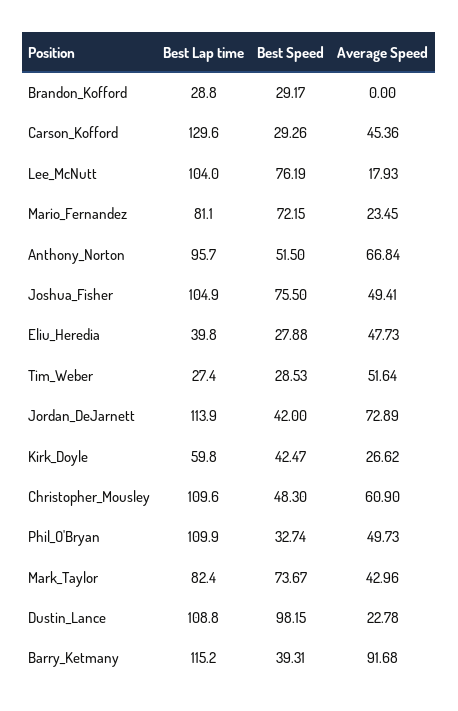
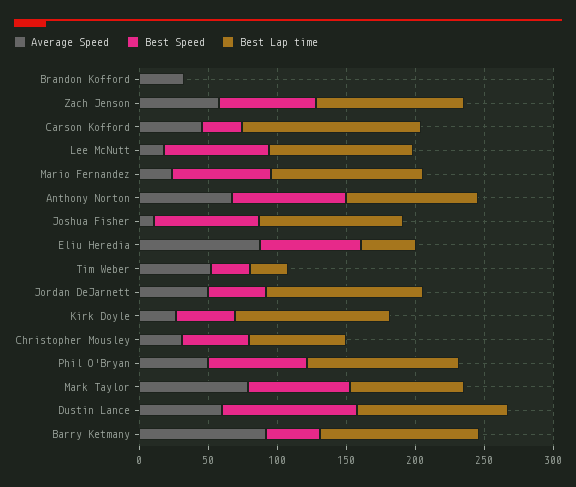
Best Lap time, Brandon_Kofford: 28.8 -> 0
Best Speed, Brandon_Kofford: 29.17 -> 0
Average Speed, Brandon_Kofford: 0 -> 30
Best Lap time, Mario_Fernandez: 81.1 -> 110
Best Speed, Anthony_Norton: 51.5 -> 80
Average Speed, Joshua_Fisher: 49.41 -> 10
Best Speed, Eliu_Heredia: 27.88 -> 70
Average Speed, Eliu_Heredia: 47.73 -> 90
Average Speed, Jordan_DeJarnett: 72.89 -> 50
Best Lap time, Kirk_Doyle: 59.8 -> 110
Best Lap time, Christopher_Mousley: 109.6 -> 70
Average Speed, Christopher_Mousley: 60.9 -> 30
Best Speed, Phil_O'Bryan: 32.74 -> 70
Average Speed, Mark_Taylor: 42.96 -> 80
Average Speed, Dustin_Lance: 22.78 -> 60
Average Speed, Zach Jenson: none -> 60
Best Speed, Zach Jenson: none -> 70
Best Lap time, Zach Jenson: none -> 110

